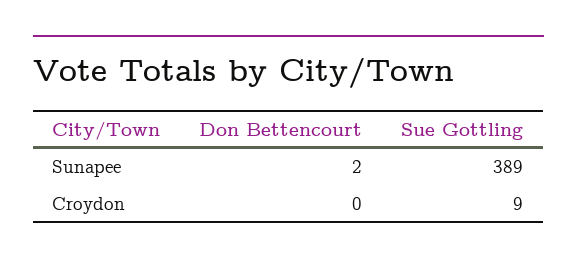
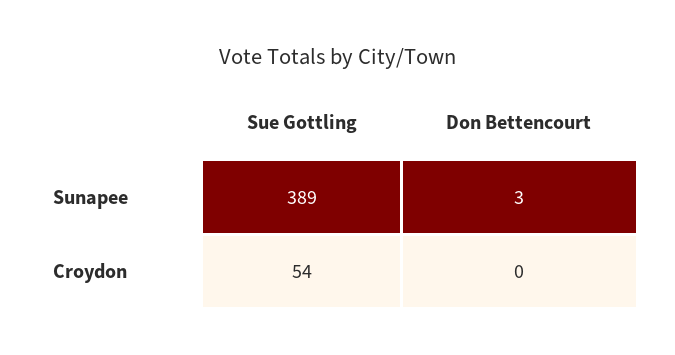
Don Bettencourt, Sunapee: 2 -> 3
Sue Gottling, Croydon: 9 -> 54

